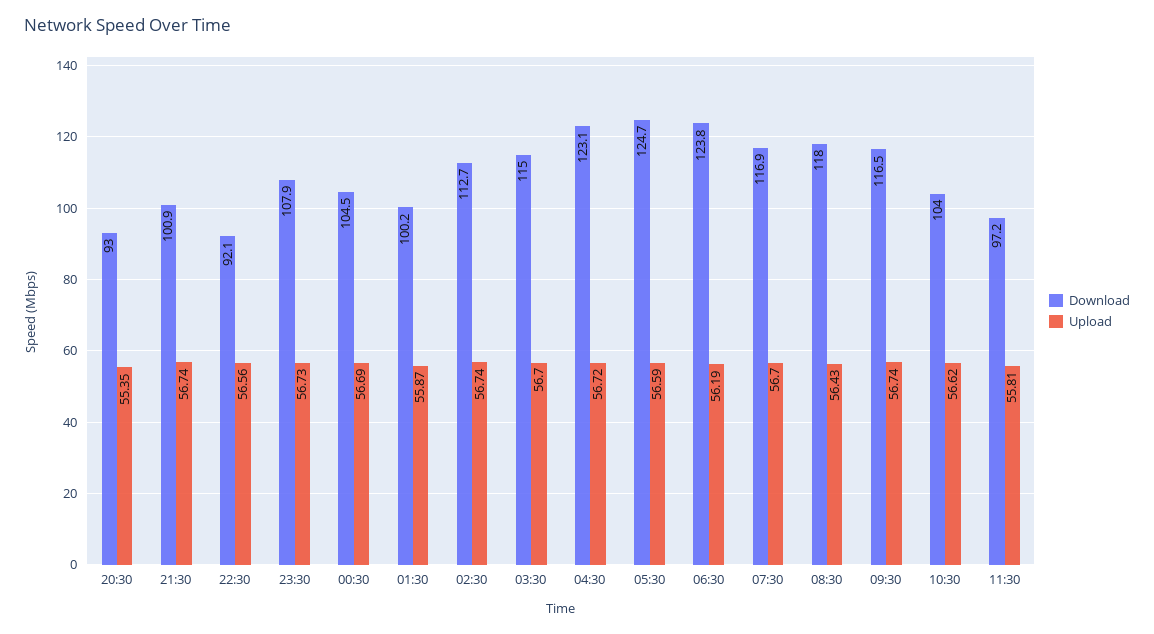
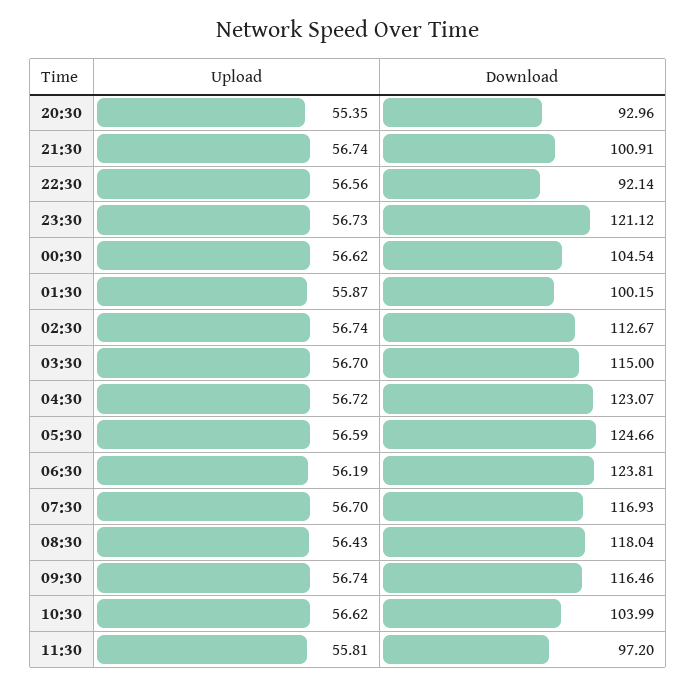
Download, 23:30: 107.9 -> 121.12
Upload, 00:30: 56.69 -> 56.62

